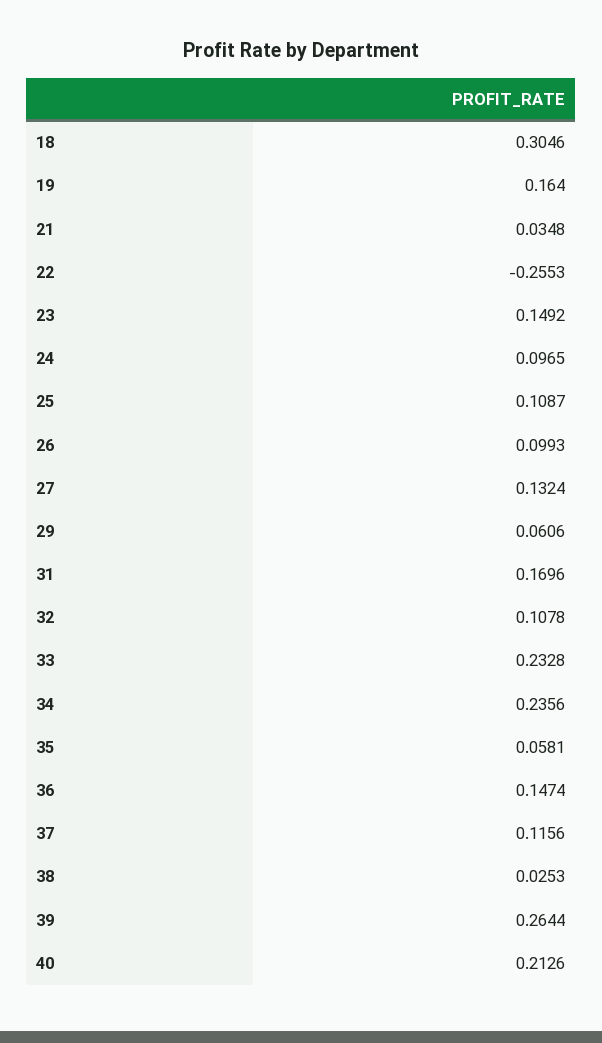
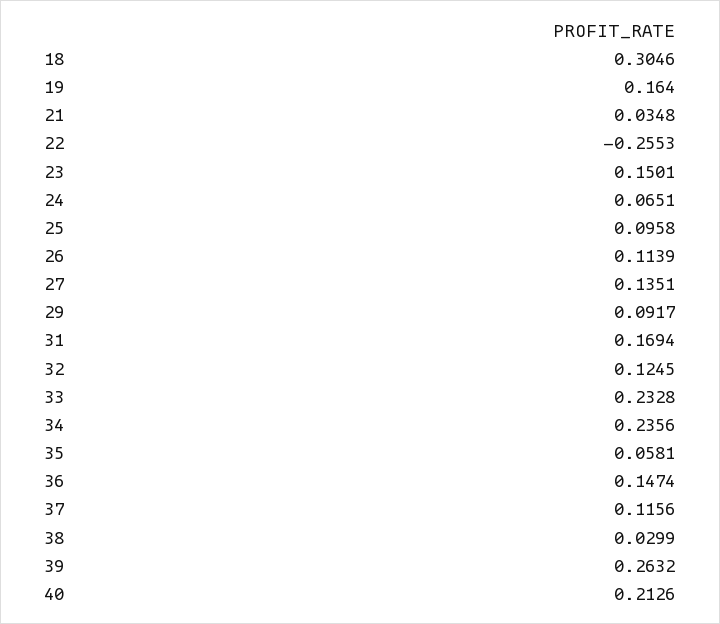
23: 0.1492 -> 0.1501
24: 0.0965 -> 0.0651
25: 0.1087 -> 0.0958
26: 0.0993 -> 0.1139
27: 0.1324 -> 0.1351
29: 0.0606 -> 0.0917
31: 0.1696 -> 0.1694
32: 0.1078 -> 0.1245
38: 0.0253 -> 0.0299
39: 0.2644 -> 0.2632

